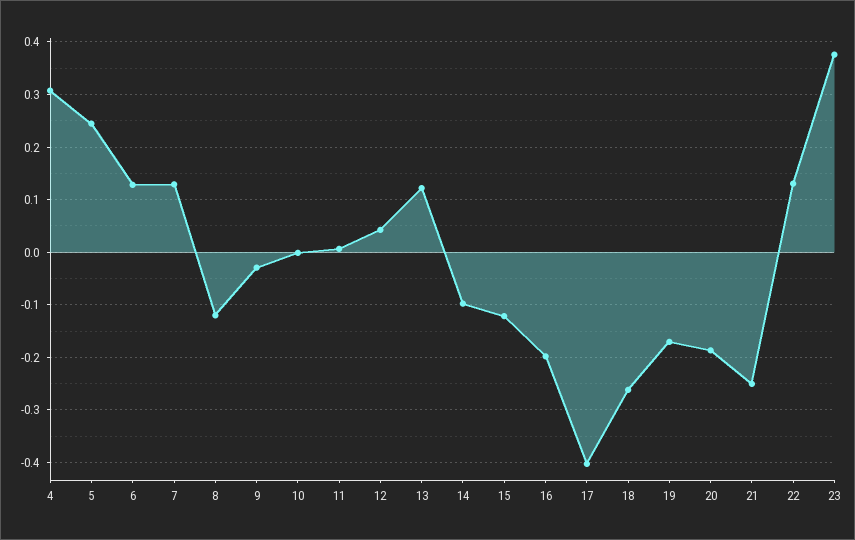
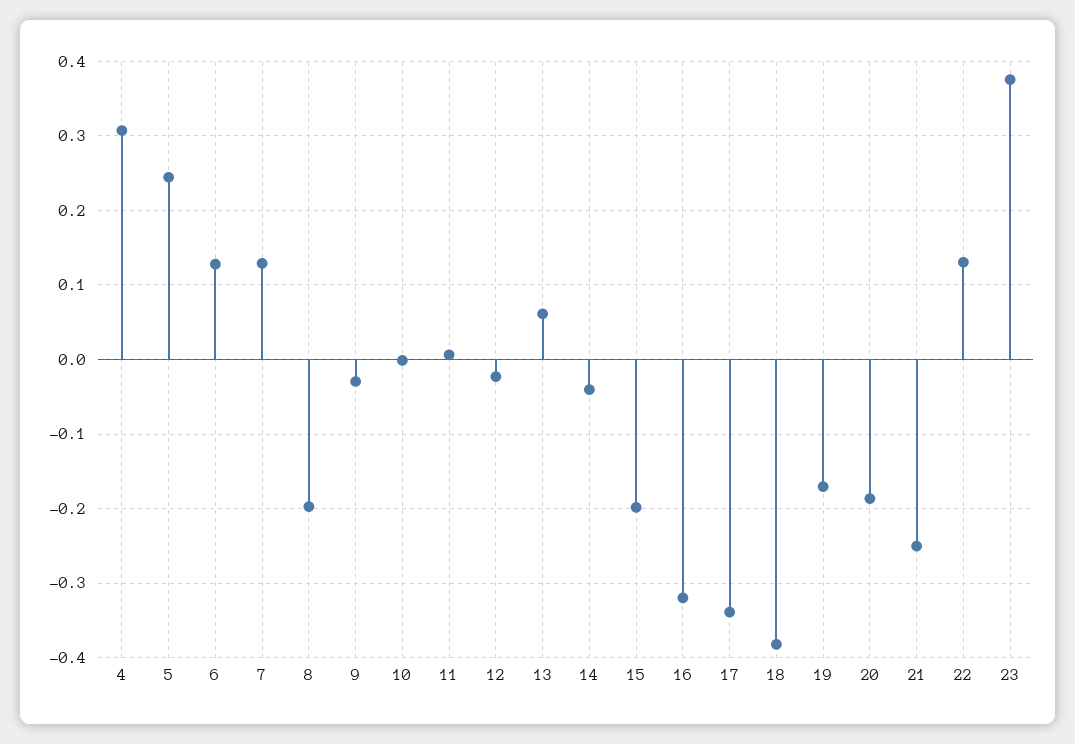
8: -0.12 -> -0.2
12: 0.04 -> -0.02
13: 0.12 -> 0.06
14: -0.1 -> -0.04
15: -0.12 -> -0.2
16: -0.2 -> -0.32
17: -0.4 -> -0.34
18: -0.26 -> -0.38

